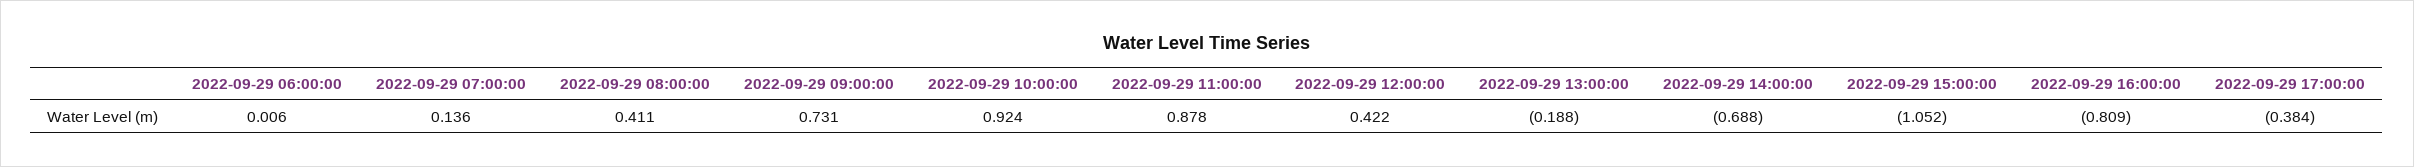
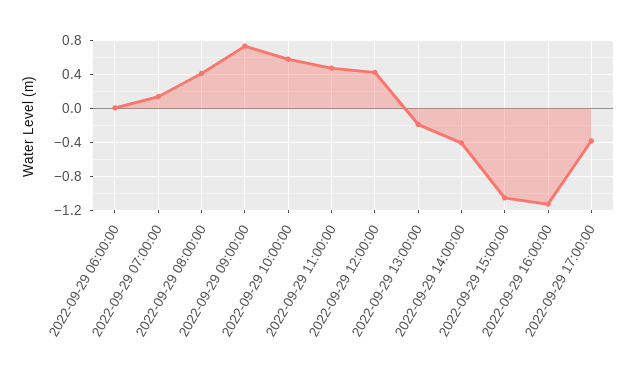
2022-09-29 10:00:00: 0.924 -> 0.6
2022-09-29 11:00:00: 0.878 -> 0.5
2022-09-29 14:00:00: -0.688 -> -0.4
2022-09-29 16:00:00: -0.809 -> -1.1

